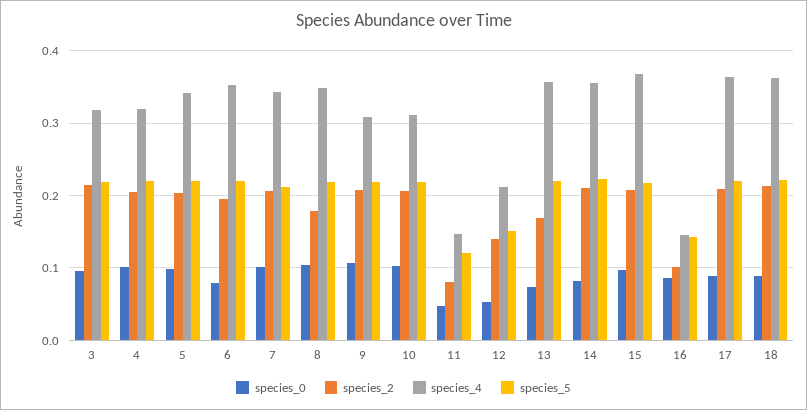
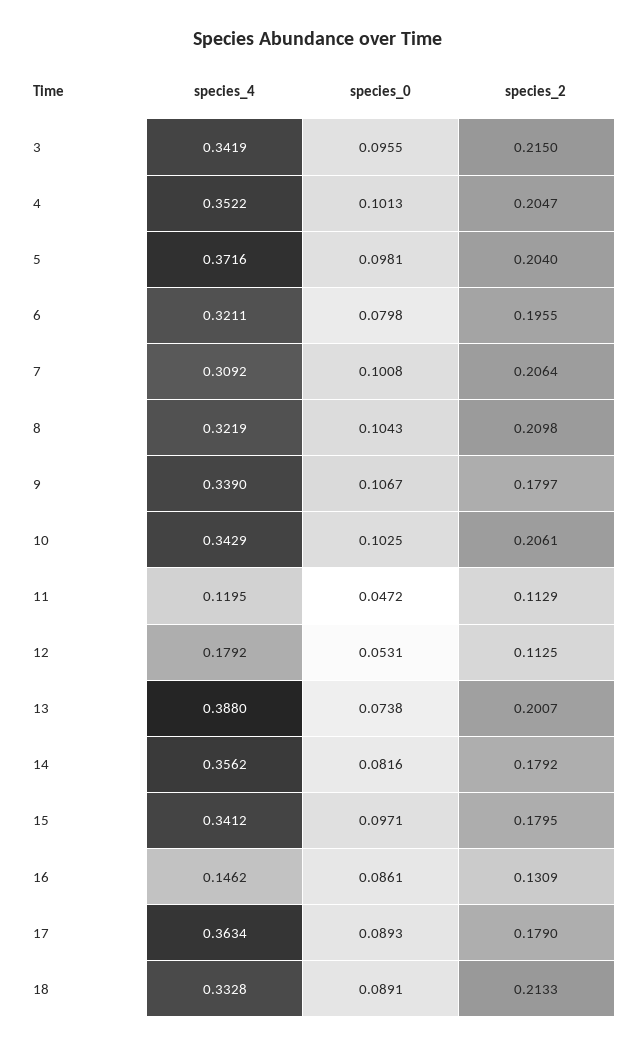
species_4, 3: 0.32 -> 0.3419
species_5, 3: 0.22 -> none
species_4, 4: 0.32 -> 0.3522
species_5, 4: 0.22 -> none
species_4, 5: 0.34 -> 0.3716
species_5, 5: 0.22 -> none
species_4, 6: 0.35 -> 0.3211
species_5, 6: 0.22 -> none
species_4, 7: 0.34 -> 0.3092
species_5, 7: 0.21 -> none
species_2, 8: 0.18 -> 0.2098
species_4, 8: 0.35 -> 0.3219
species_5, 8: 0.22 -> none
species_2, 9: 0.21 -> 0.1797
species_4, 9: 0.31 -> 0.339
species_5, 9: 0.22 -> none
species_4, 10: 0.31 -> 0.3429
species_5, 10: 0.22 -> none
species_2, 11: 0.08 -> 0.1129
species_4, 11: 0.15 -> 0.1195
species_5, 11: 0.12 -> none
species_2, 12: 0.14 -> 0.1125
species_4, 12: 0.21 -> 0.1792
species_5, 12: 0.15 -> none
species_2, 13: 0.17 -> 0.2007
species_4, 13: 0.36 -> 0.388
species_5, 13: 0.22 -> none
species_2, 14: 0.21 -> 0.1792
species_5, 14: 0.22 -> none
species_2, 15: 0.21 -> 0.1795
species_4, 15: 0.37 -> 0.3412
species_5, 15: 0.22 -> none
species_2, 16: 0.1 -> 0.1309
species_5, 16: 0.14 -> none
species_2, 17: 0.21 -> 0.179
species_5, 17: 0.22 -> none
species_4, 18: 0.36 -> 0.3328
species_5, 18: 0.22 -> none

